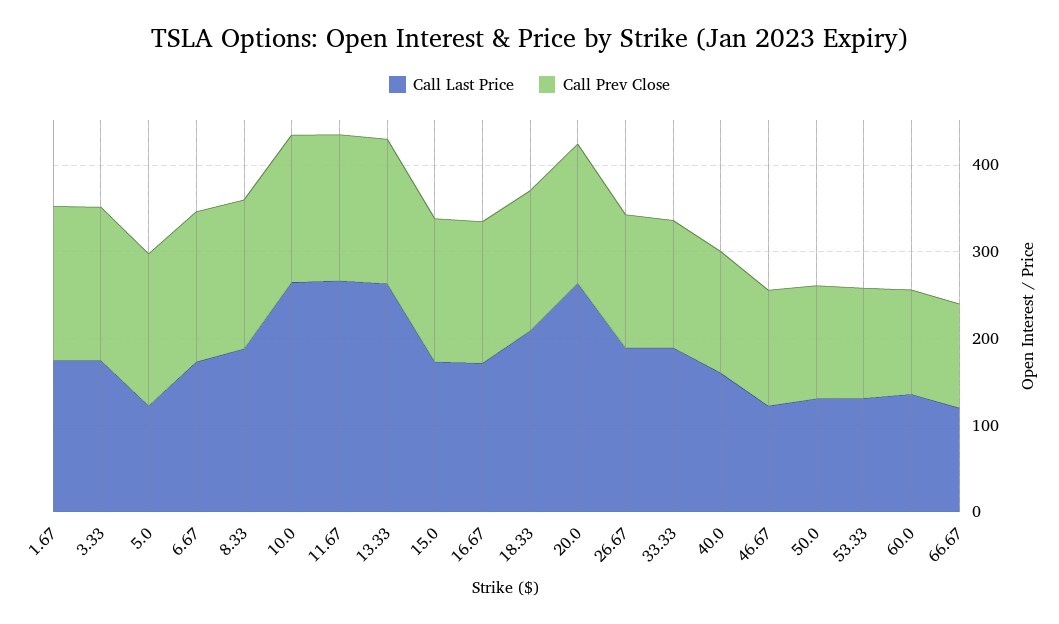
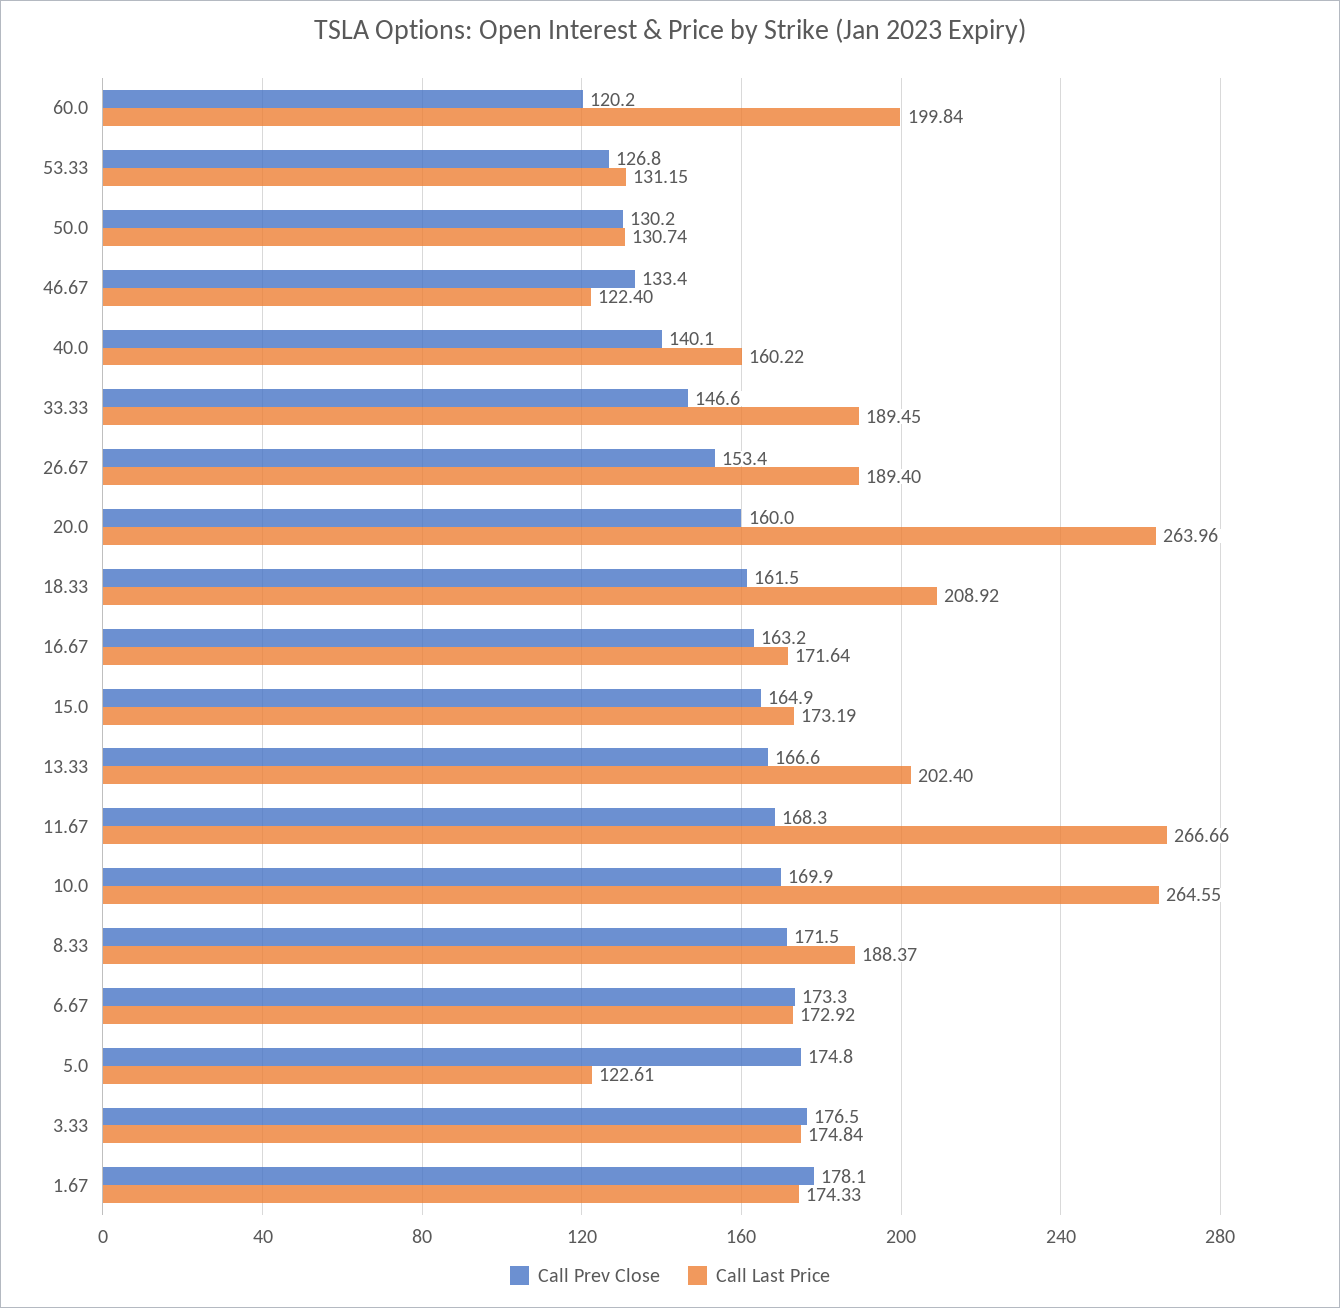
Call Last Price, 13.33: 260 -> 202.4
Call Last Price, 60.0: 140 -> 199.84
Call Last Price, 66.67: 120 -> none
Call Prev Close, 66.67: 120 -> none

